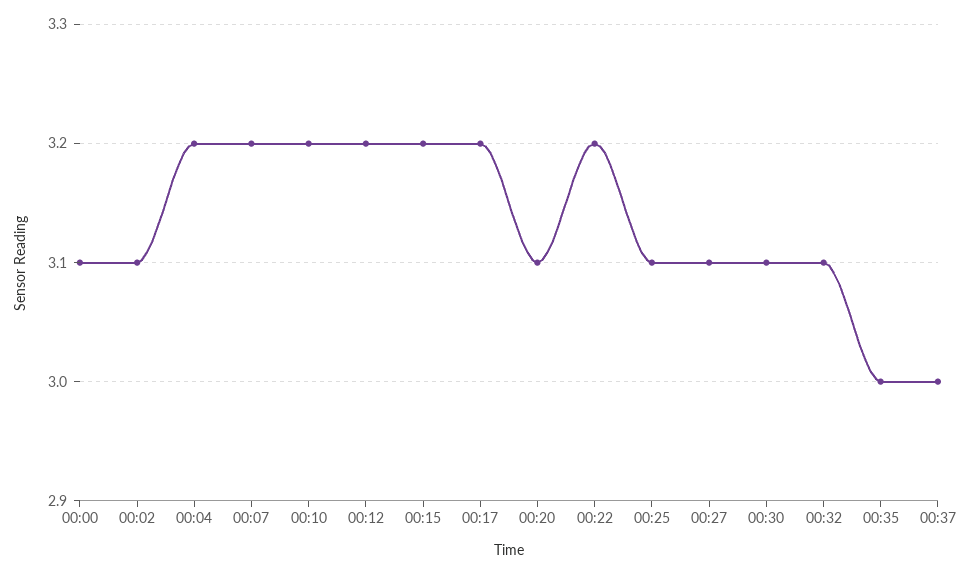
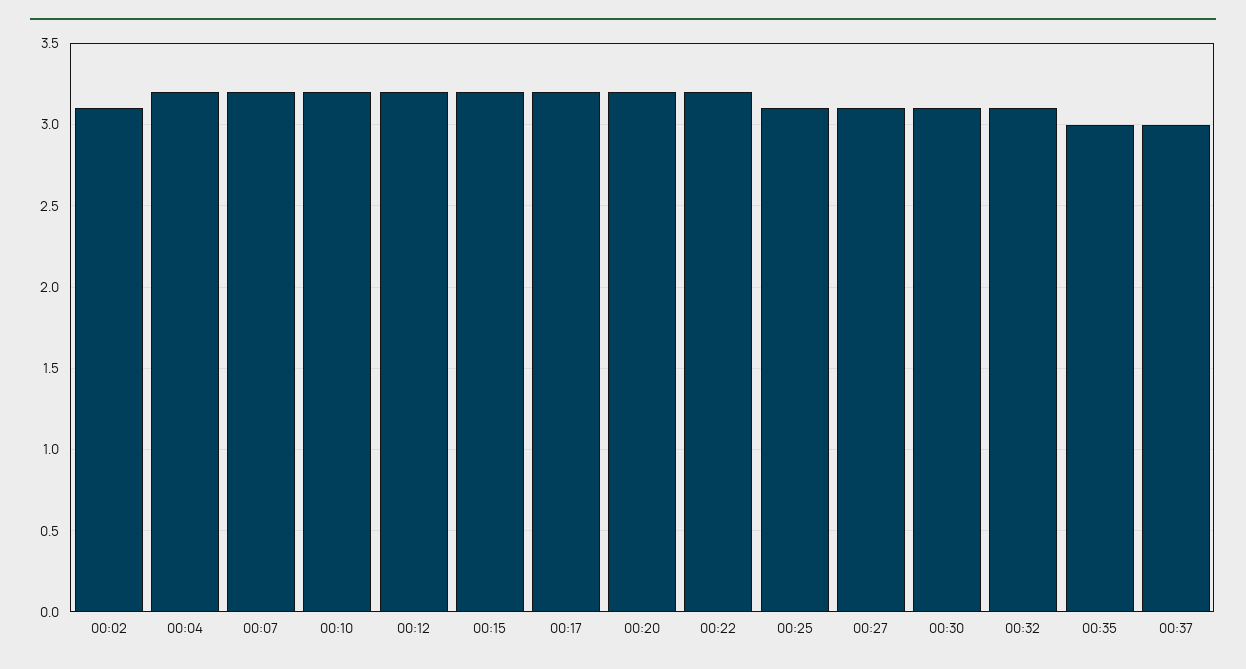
00:00: 3.1 -> none
00:20: 3.1 -> 3.2

